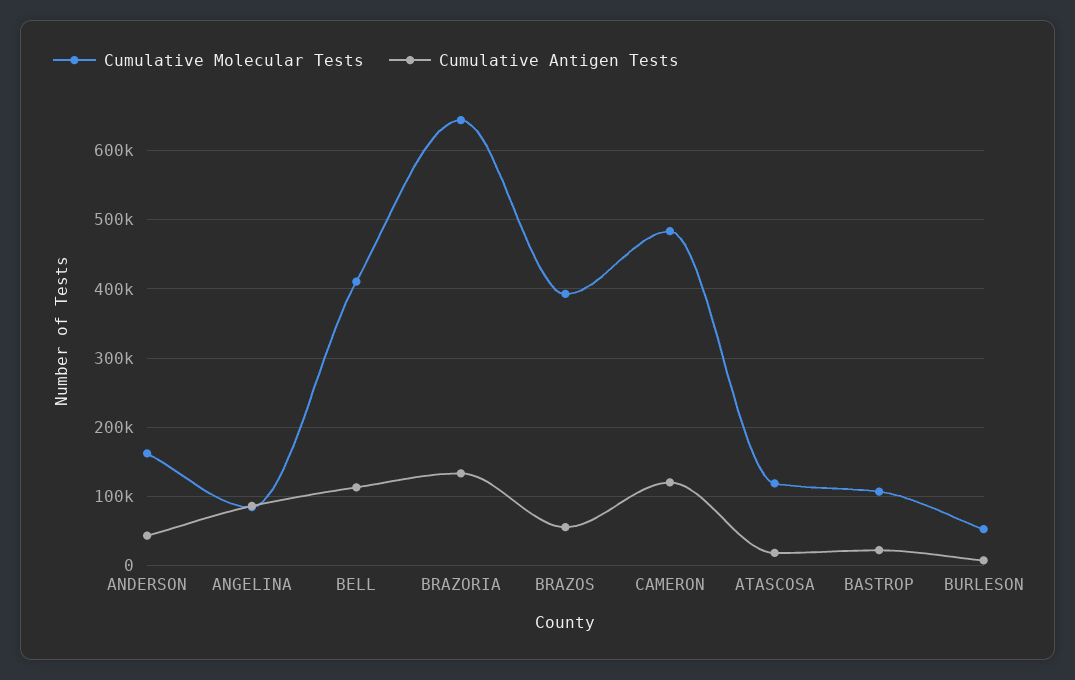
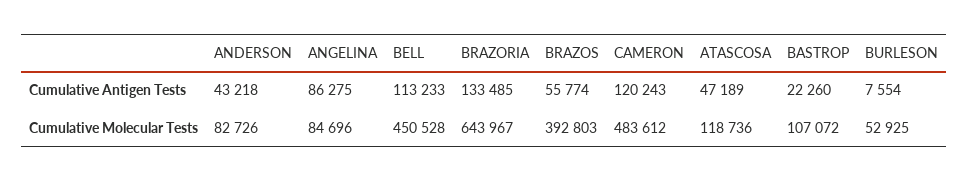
Cumulative Molecular Tests, ANDERSON: 160000 -> 82726
Cumulative Molecular Tests, BELL: 410000 -> 450528
Cumulative Antigen Tests, ATASCOSA: 20000 -> 47189

